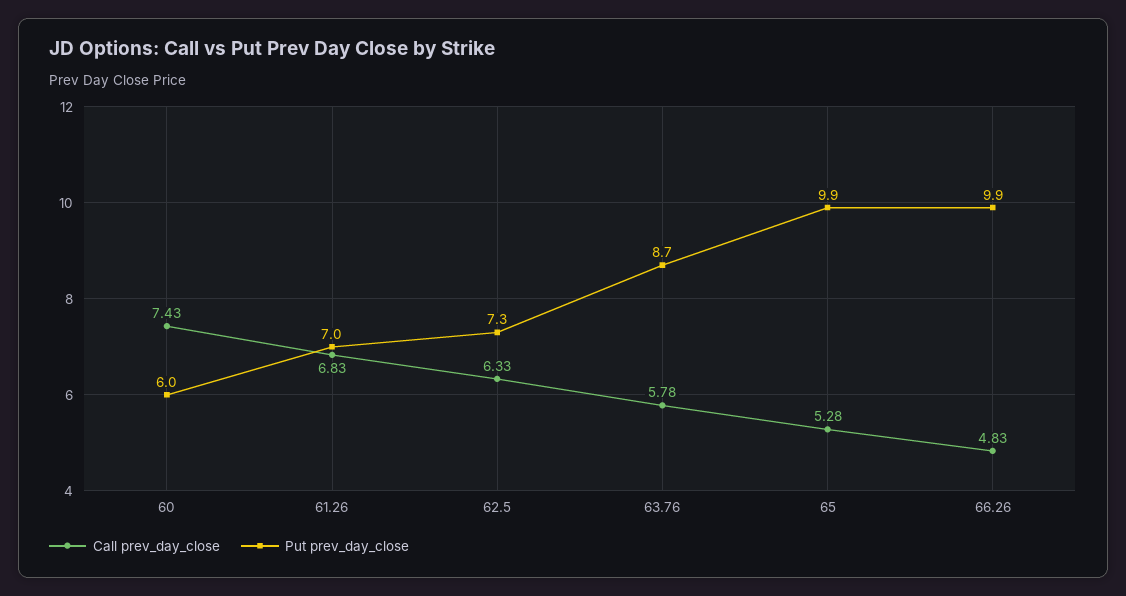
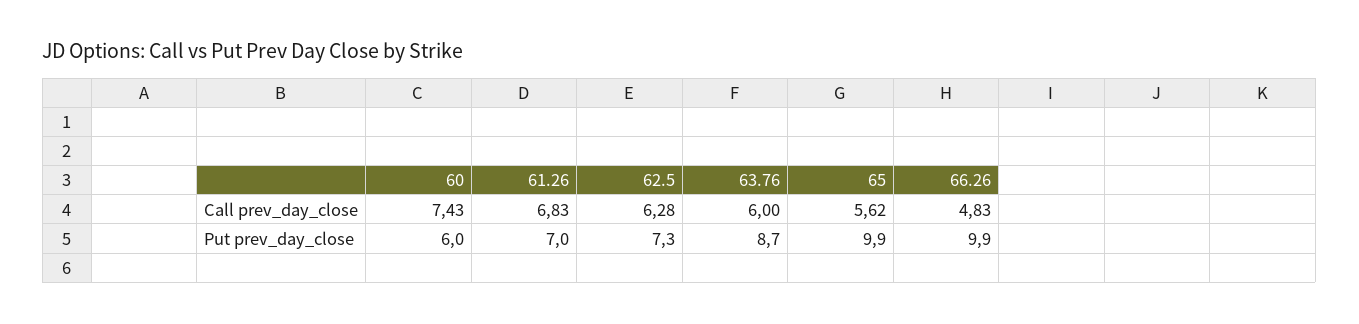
Call prev_day_close, 62.5: 6.33 -> 6.28
Call prev_day_close, 63.76: 5.78 -> 6
Call prev_day_close, 65: 5.28 -> 5.62

